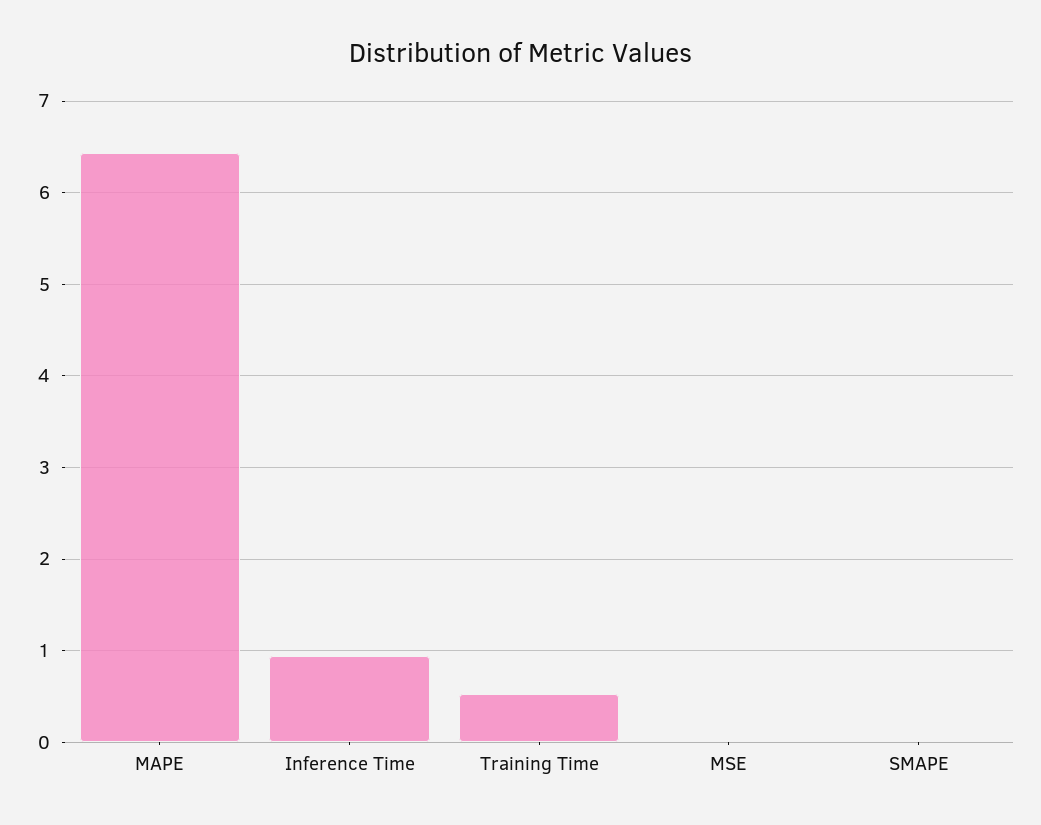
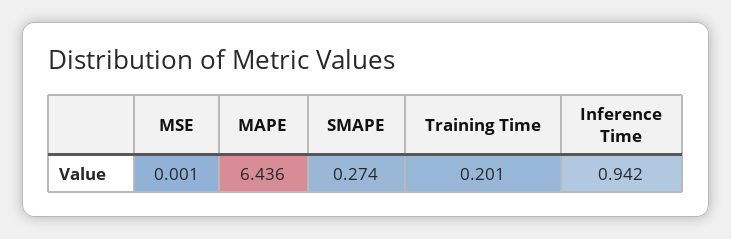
Training Time: 0.5 -> 0.201
SMAPE: 0 -> 0.274

